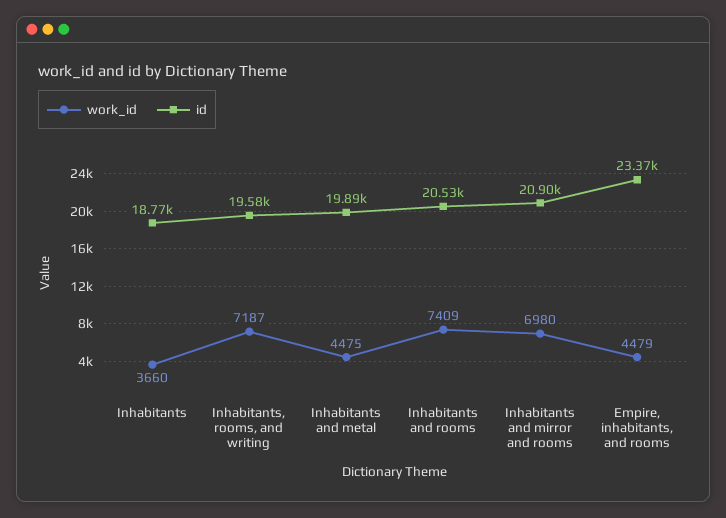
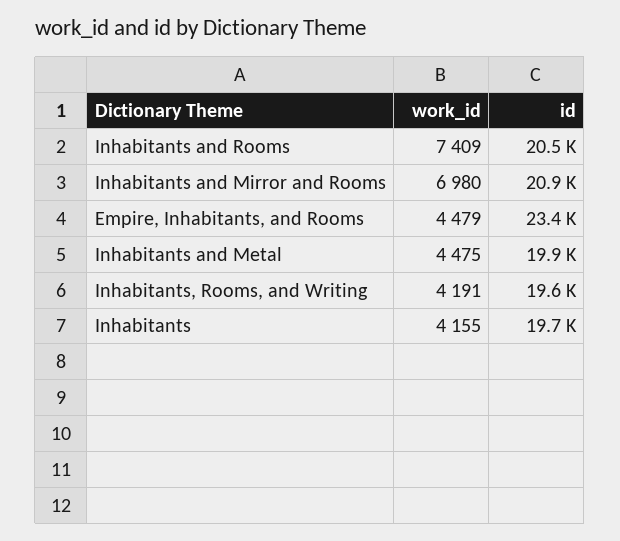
work_id, Inhabitants: 3660 -> 4155
id, Inhabitants: 18770 -> 19700
work_id, Inhabitants, rooms, and writing: 7187 -> 4191

